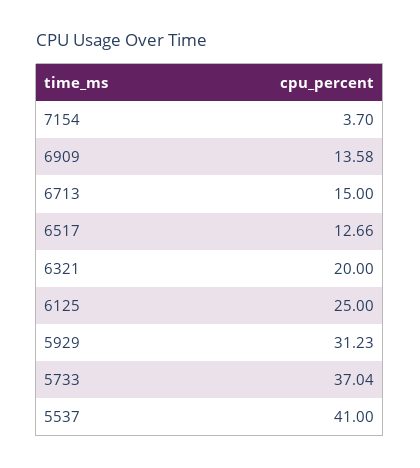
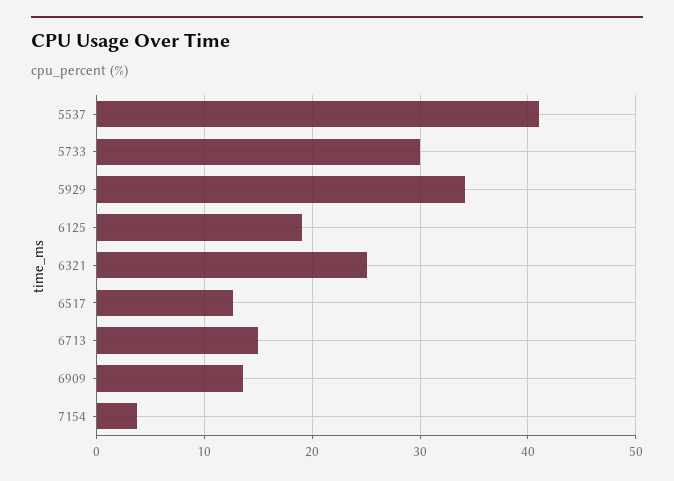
6321: 20 -> 25
6125: 25 -> 19
5929: 31.23 -> 34
5733: 37.04 -> 30

